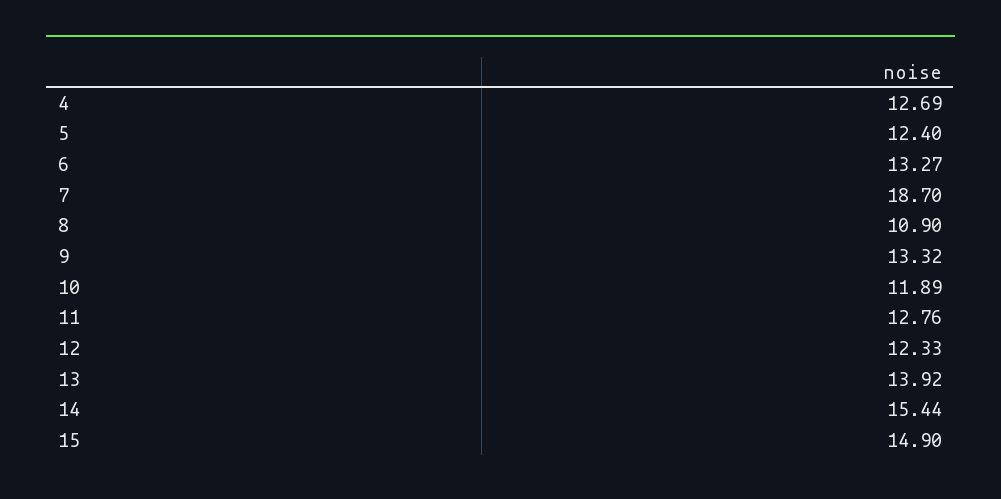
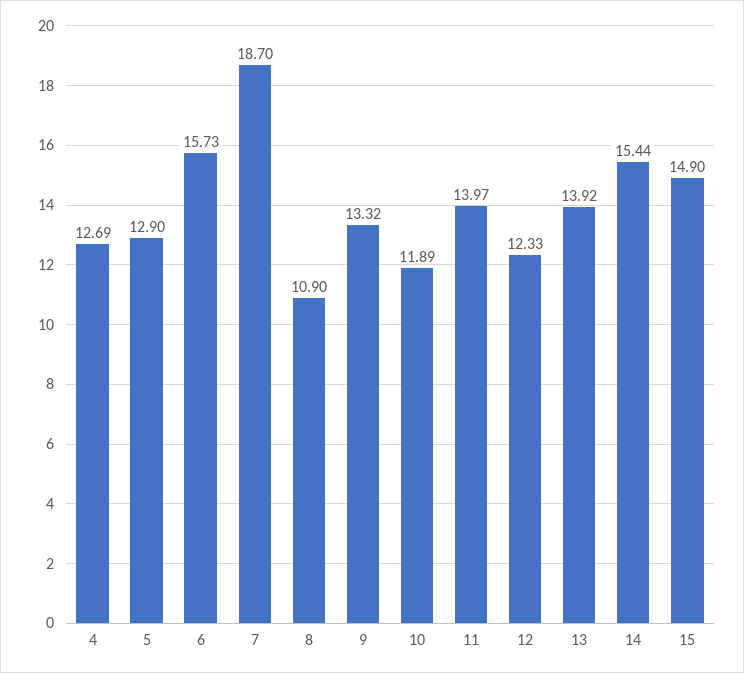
5: 12.4 -> 12.9
6: 13.27 -> 15.73
11: 12.76 -> 13.97

